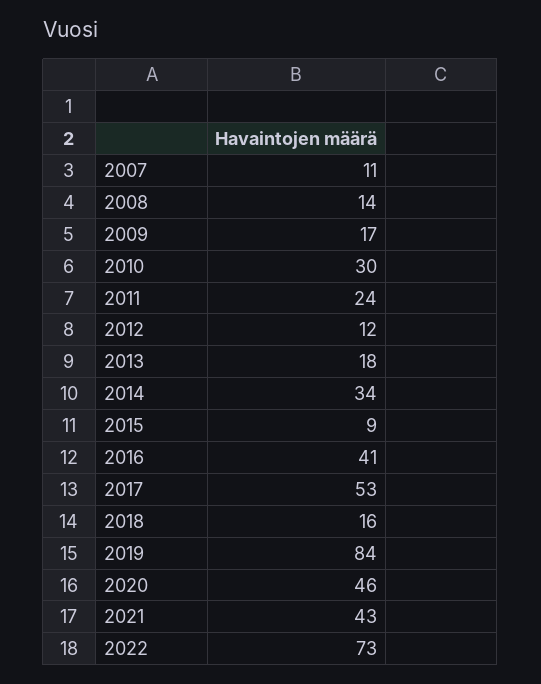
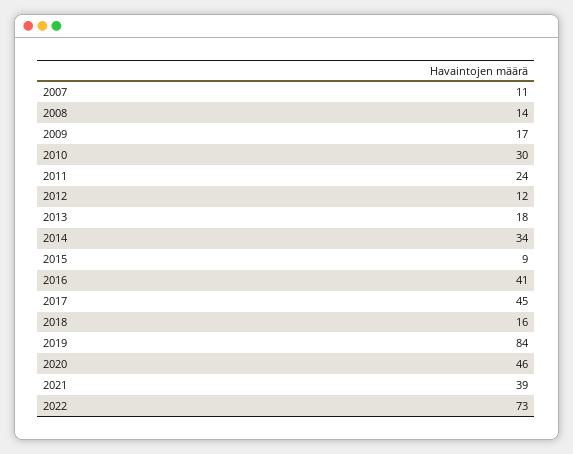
2017: 53 -> 45
2021: 43 -> 39

